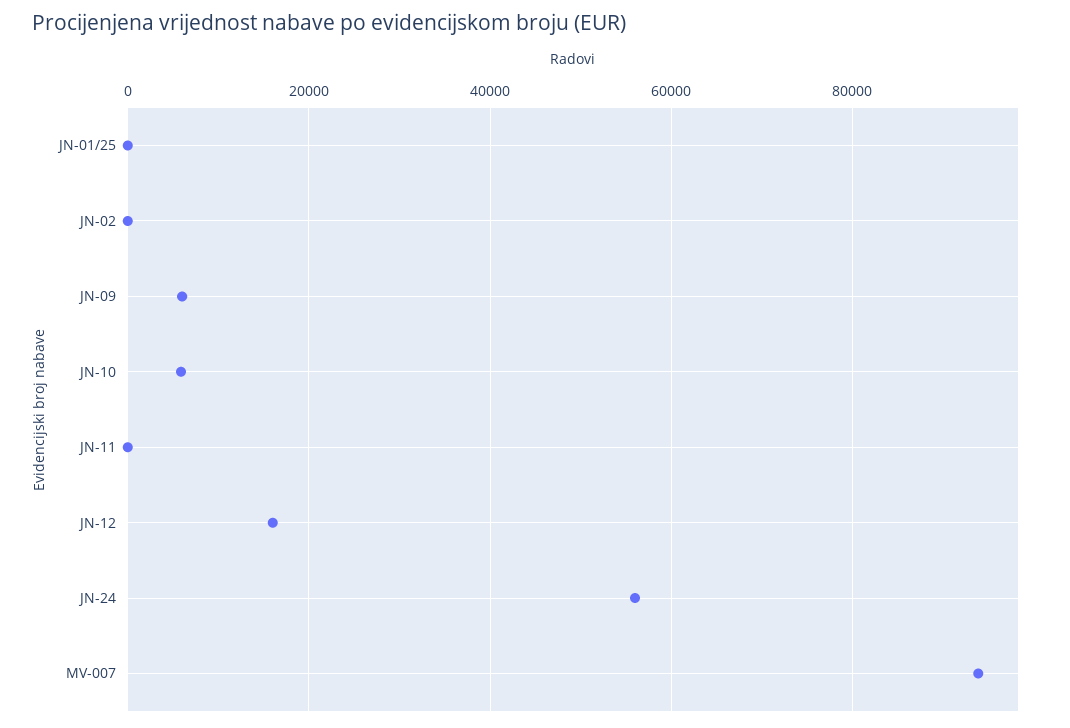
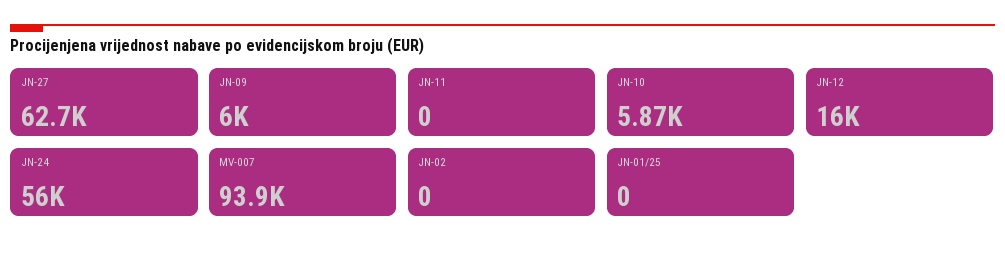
JN-27: none -> 62700

